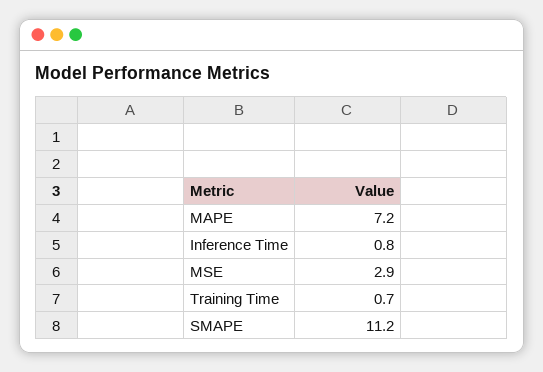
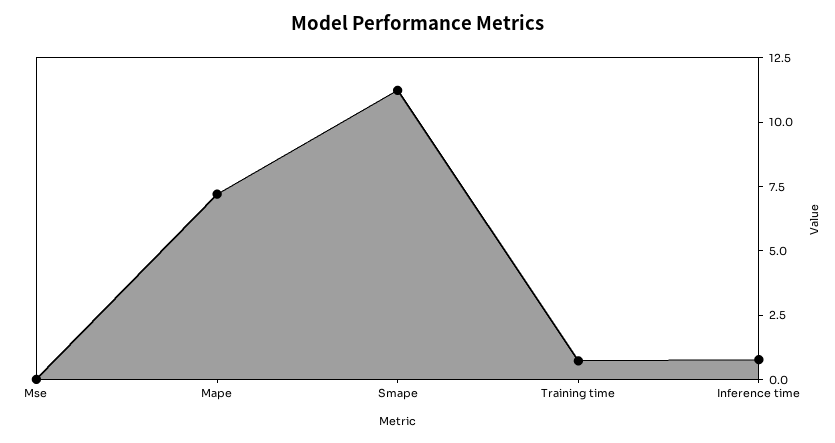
MSE: 2.9 -> 0

